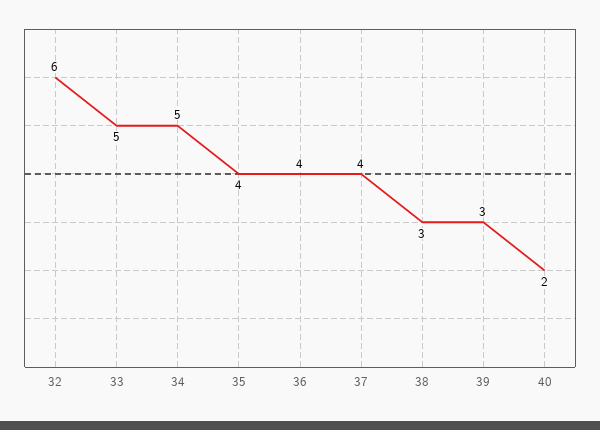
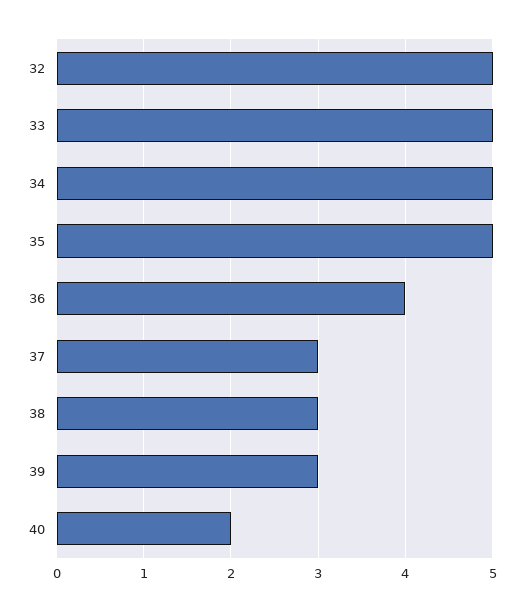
32: 6 -> 5
35: 4 -> 5
37: 4 -> 3

